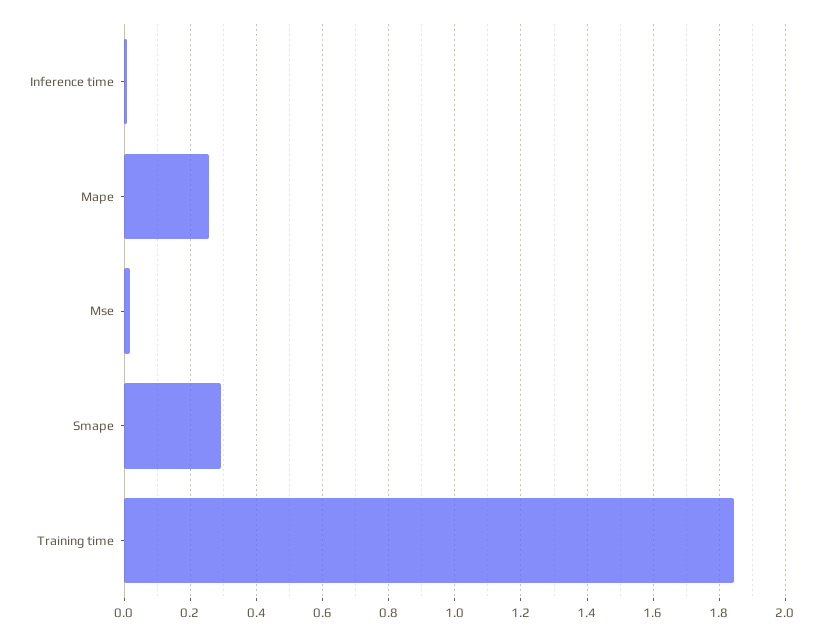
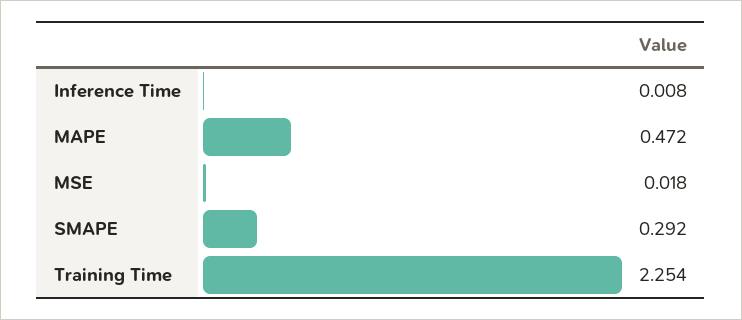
Mape: 0.26 -> 0.472
Training time: 1.84 -> 2.254

